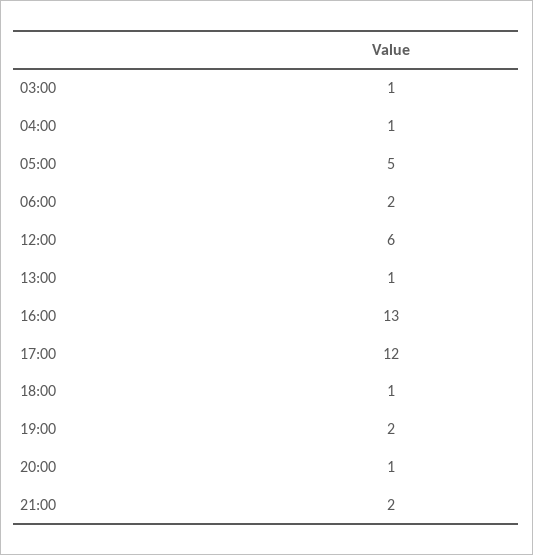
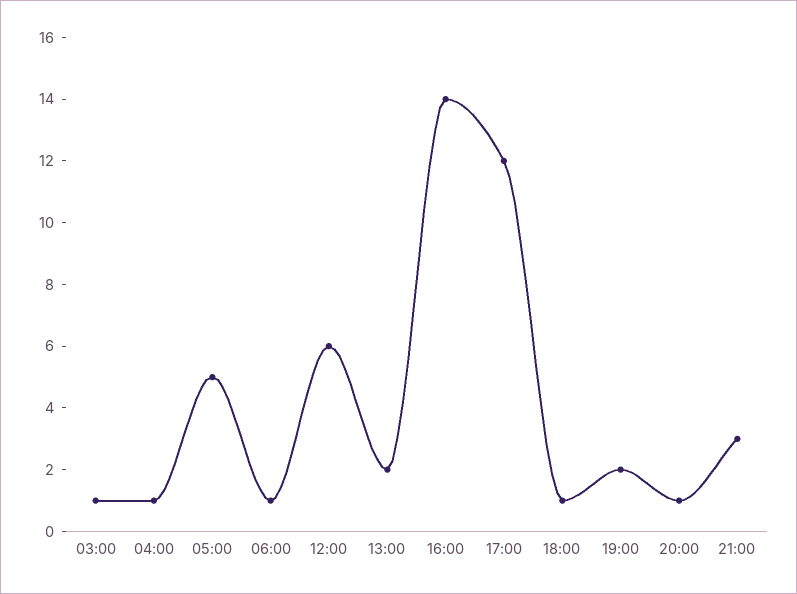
06:00: 2 -> 1
13:00: 1 -> 2
16:00: 13 -> 14
21:00: 2 -> 3

